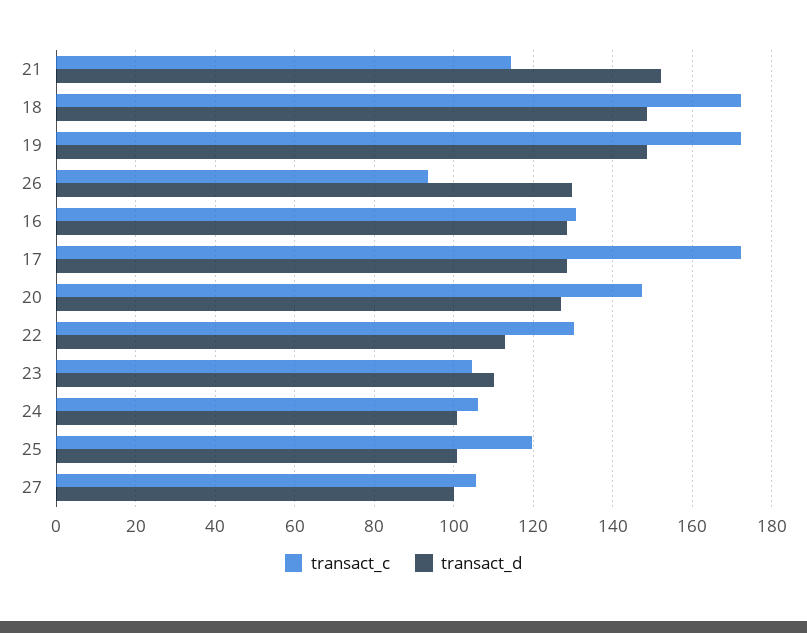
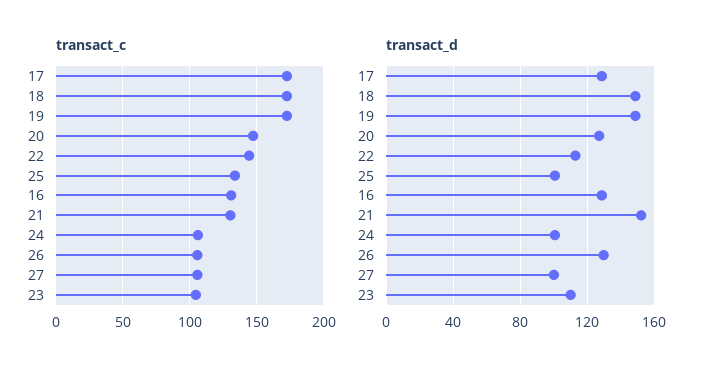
transact_c, 21: 114 -> 130
transact_c, 26: 94 -> 105
transact_c, 22: 130 -> 145
transact_c, 25: 120 -> 135

